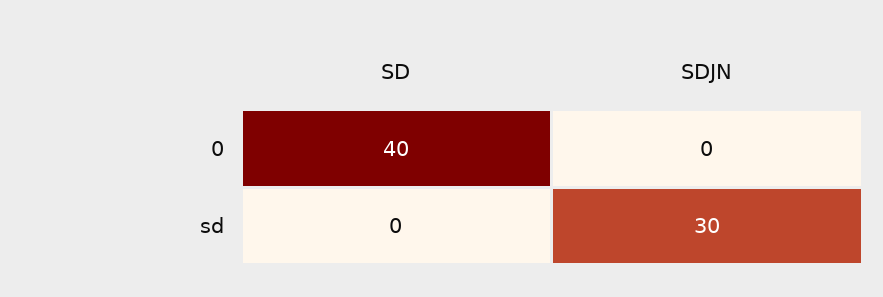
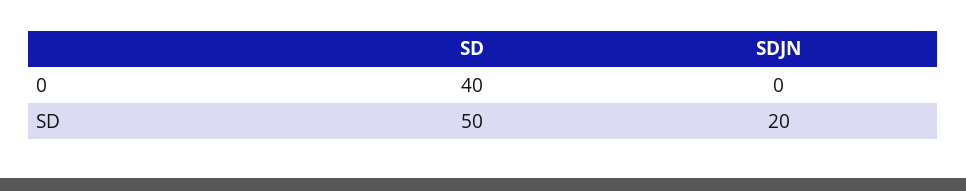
SD, sd: 0 -> 50
SDJN, sd: 30 -> 20

